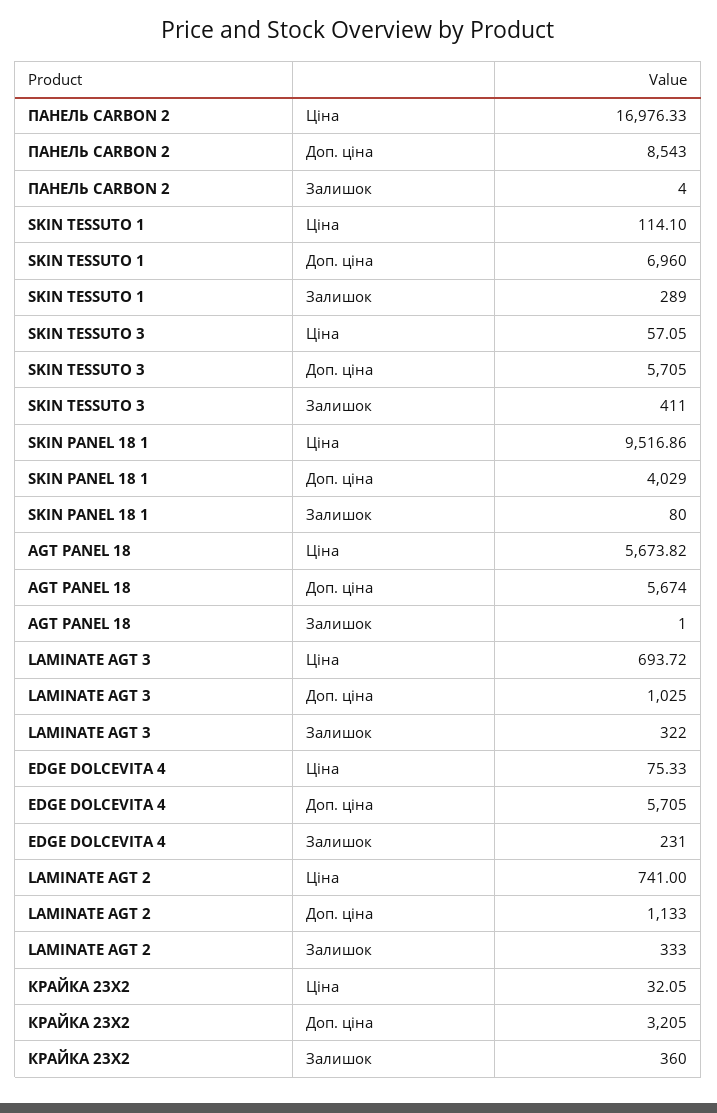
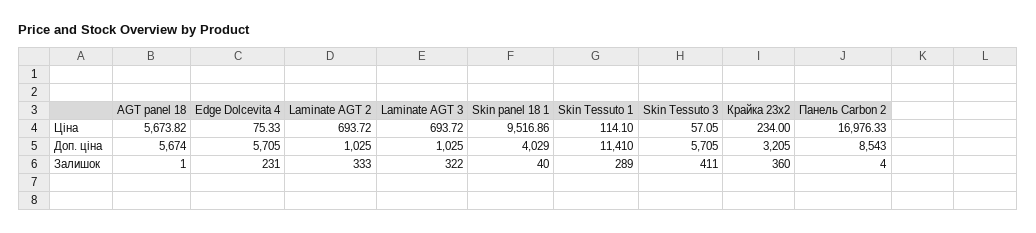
SKIN TESSUTO 1, Доп. ціна: 6960 -> 11410
SKIN PANEL 18 1, Залишок: 80 -> 40
LAMINATE AGT 2, Ціна: 741 -> 693.72
LAMINATE AGT 2, Доп. ціна: 1133 -> 1025
КРАЙКА 23X2, Ціна: 32.05 -> 234

